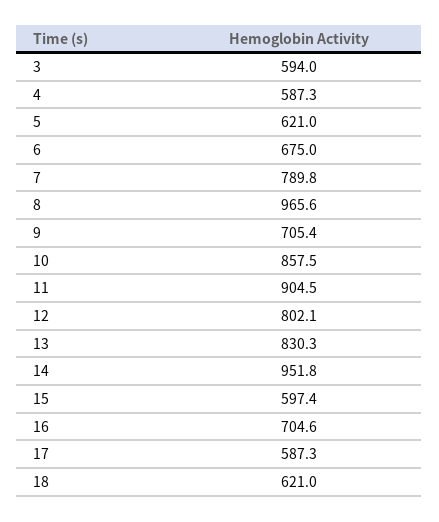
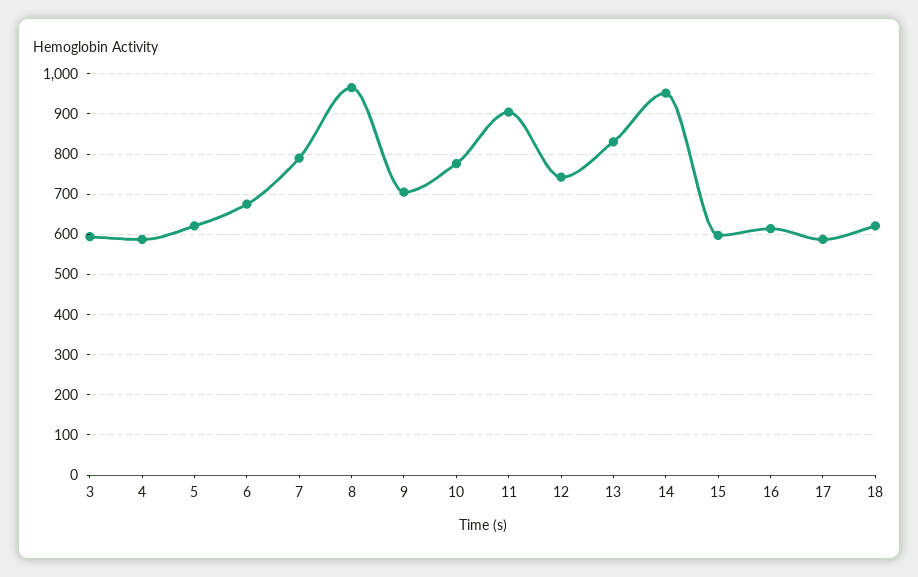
10: 857.5 -> 780
12: 802.1 -> 740
16: 704.6 -> 620

